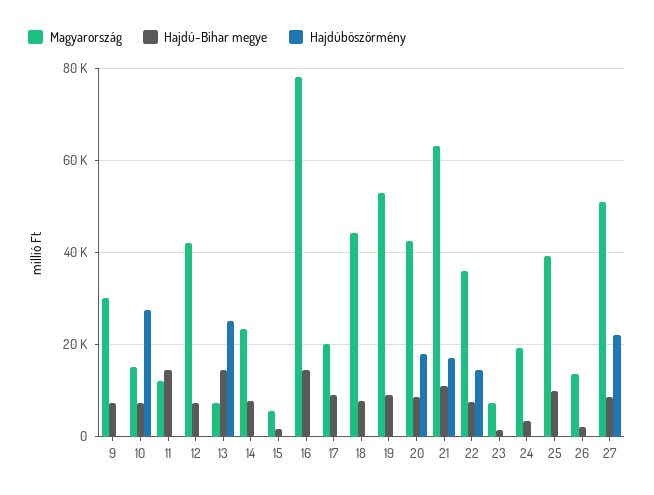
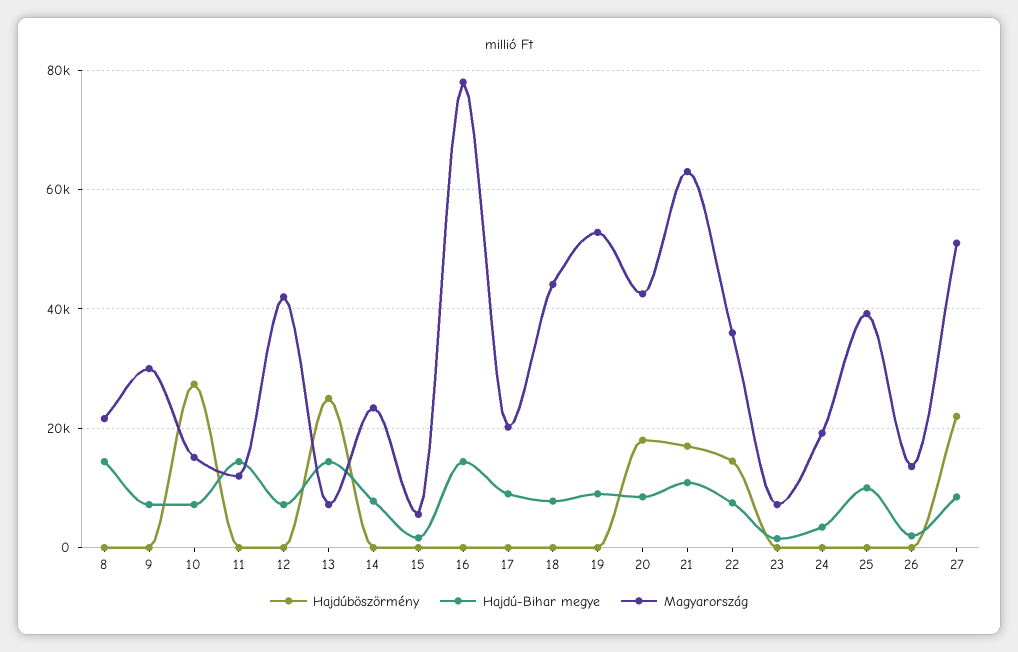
Hajdúböszörmény, 8: none -> 0
Hajdú-Bihar megye, 8: none -> 14000
Magyarország, 8: none -> 22000

